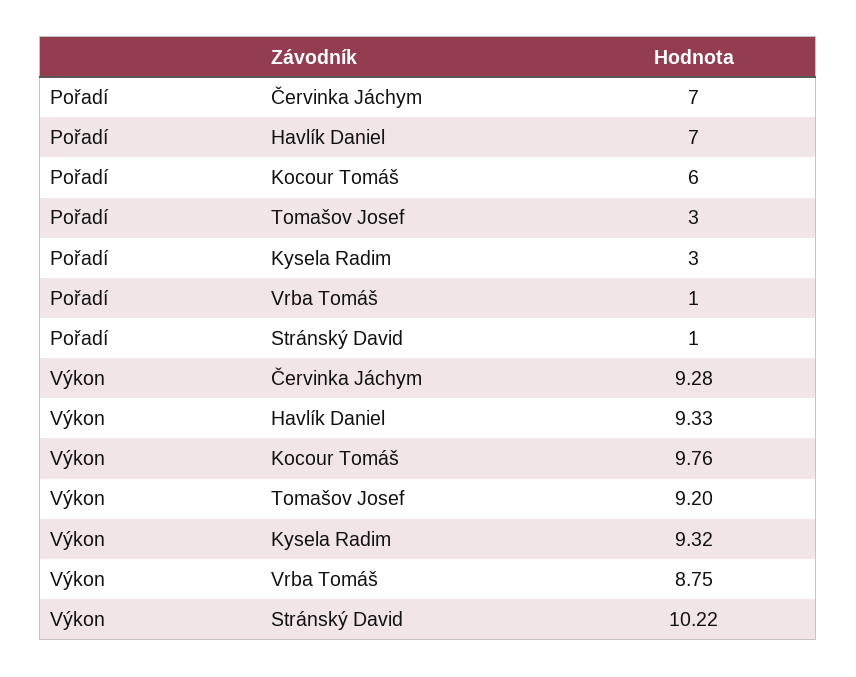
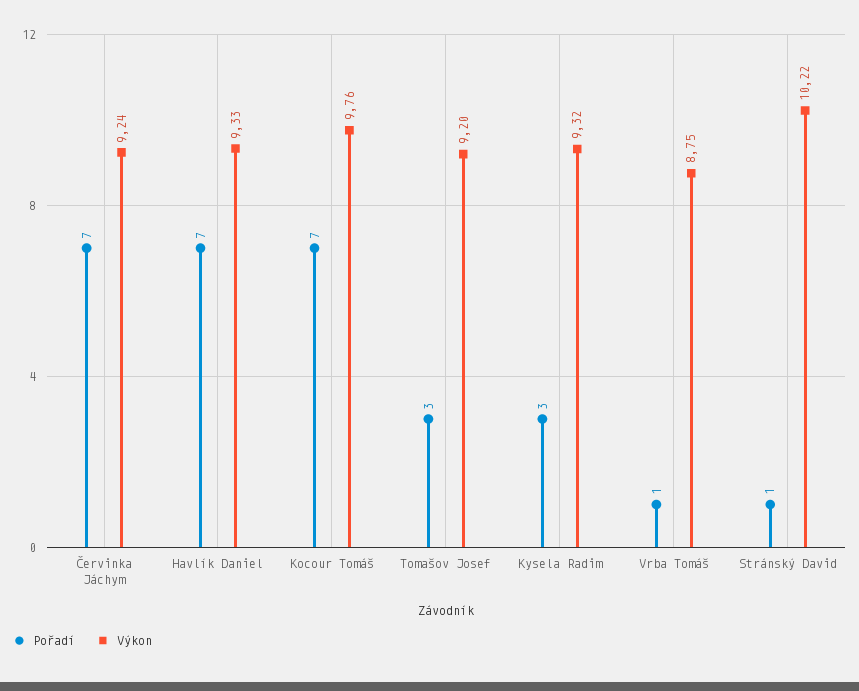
Pořadí, Kocour Tomáš: 6 -> 7
Výkon, Červinka Jáchym: 9.28 -> 9.24

